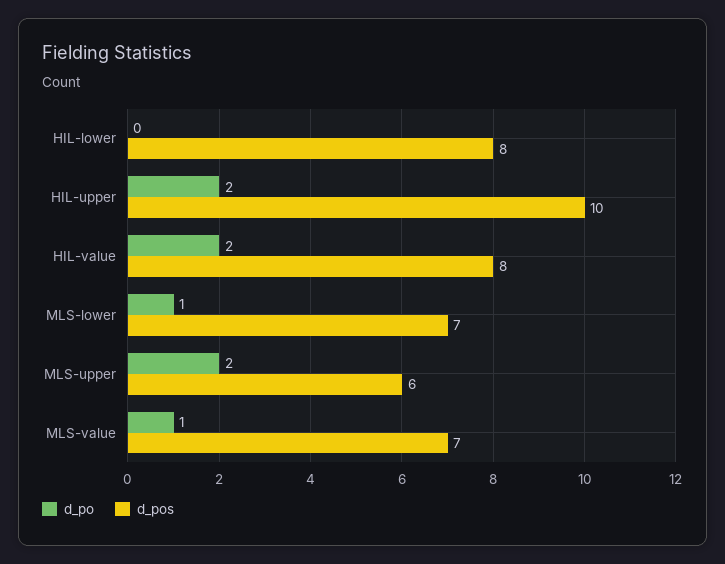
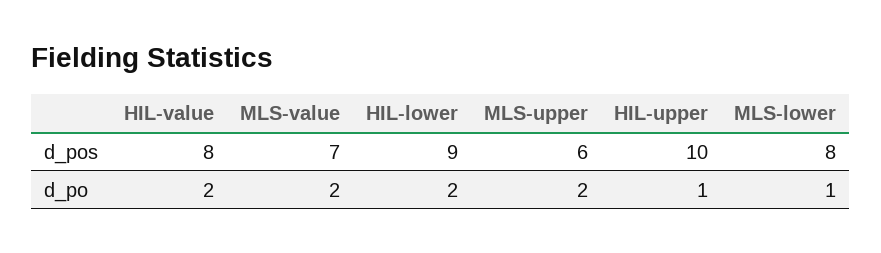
d_po, HIL-lower: 0 -> 2
d_pos, HIL-lower: 8 -> 9
d_po, HIL-upper: 2 -> 1
d_pos, MLS-lower: 7 -> 8
d_po, MLS-value: 1 -> 2

